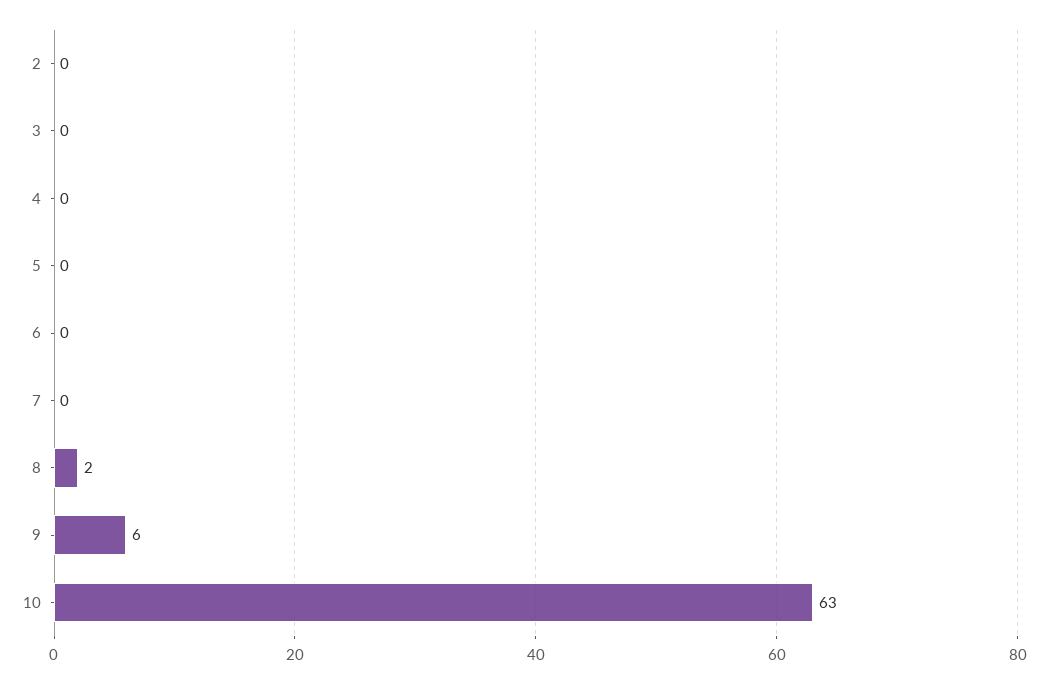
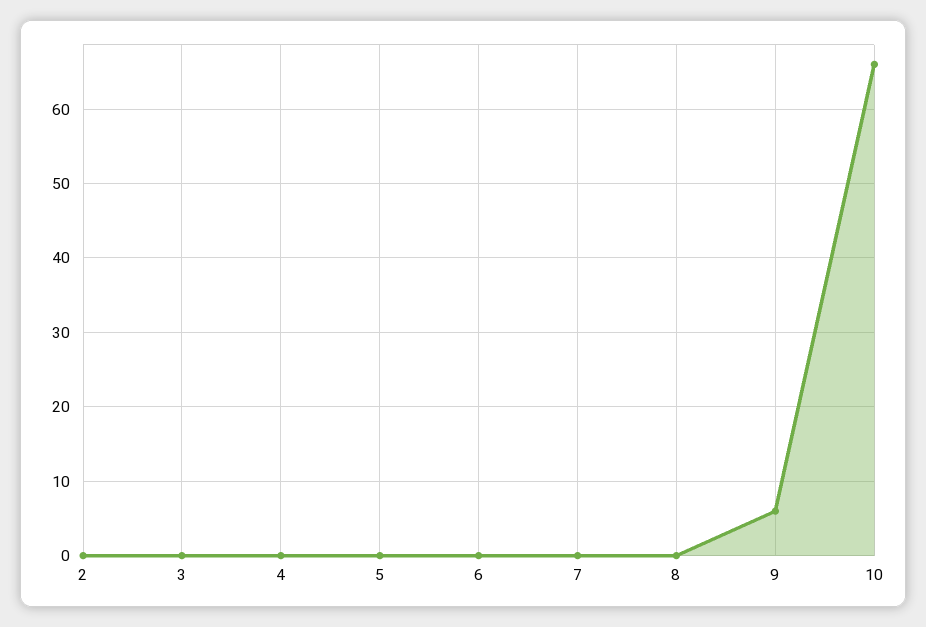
8: 2 -> 0
10: 63 -> 66

